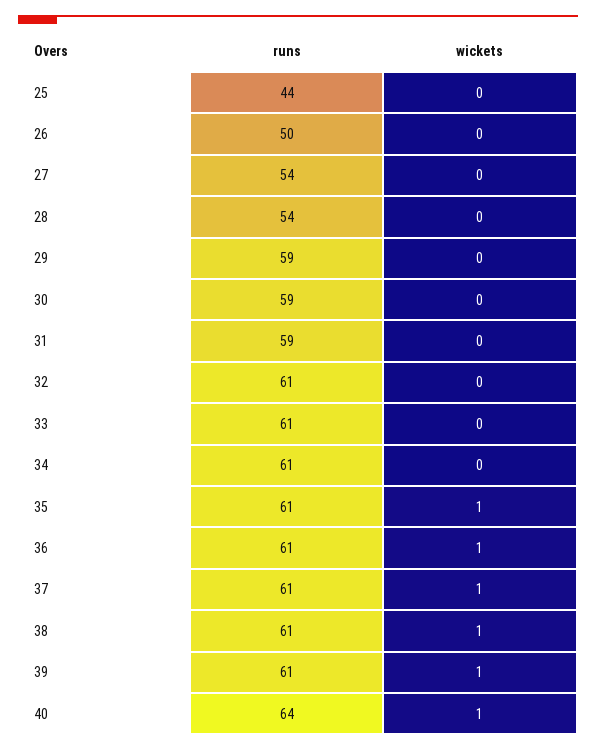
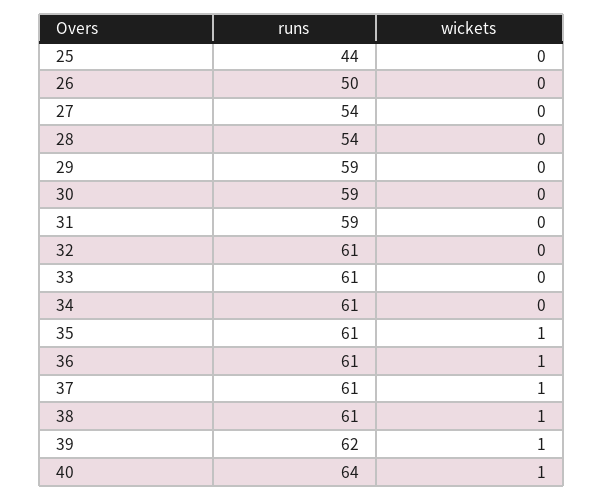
runs, 39: 61 -> 62

